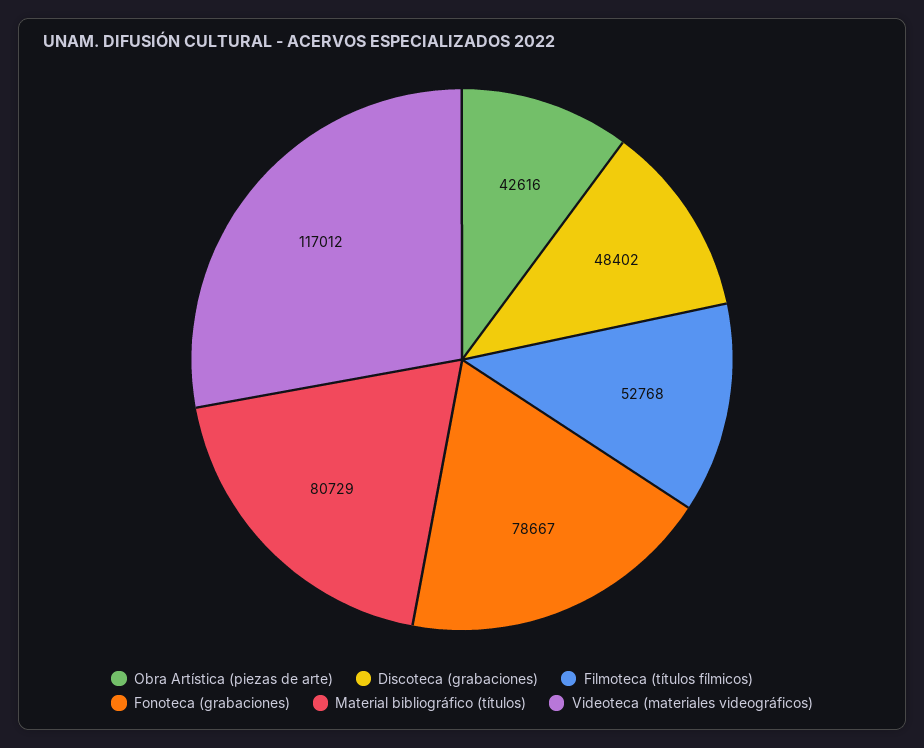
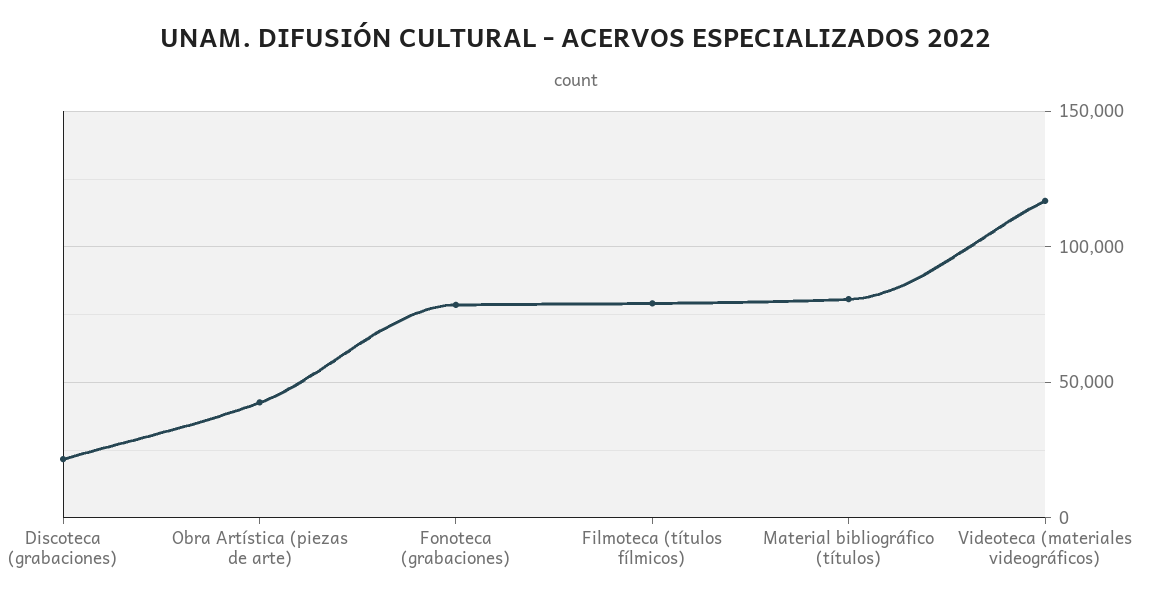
Discoteca (grabaciones): 48402 -> 20000
Filmoteca (títulos fílmicos): 52768 -> 80000

